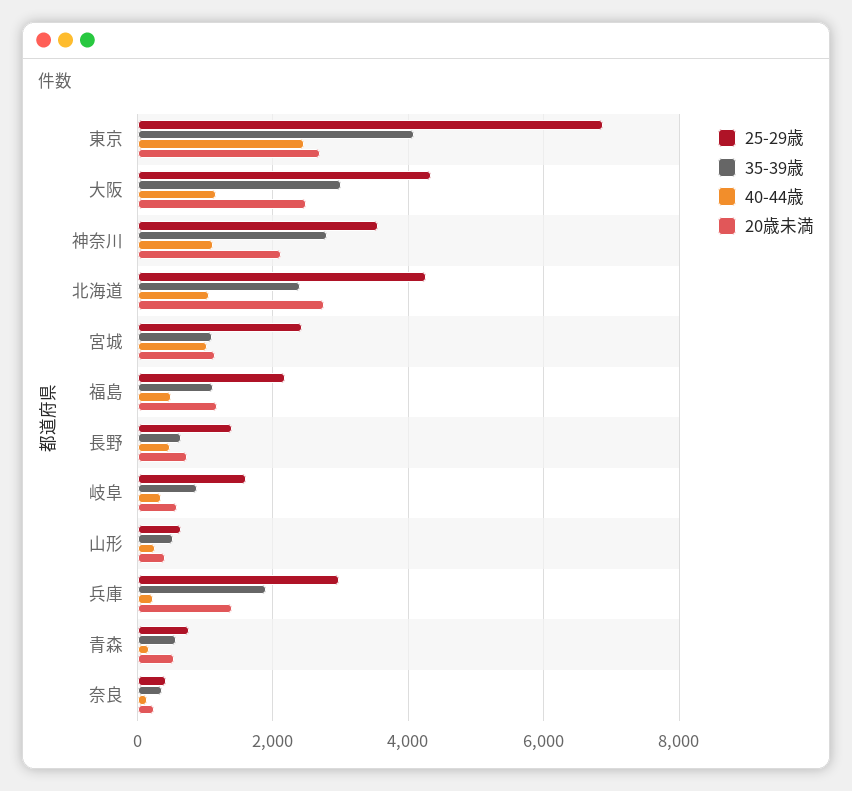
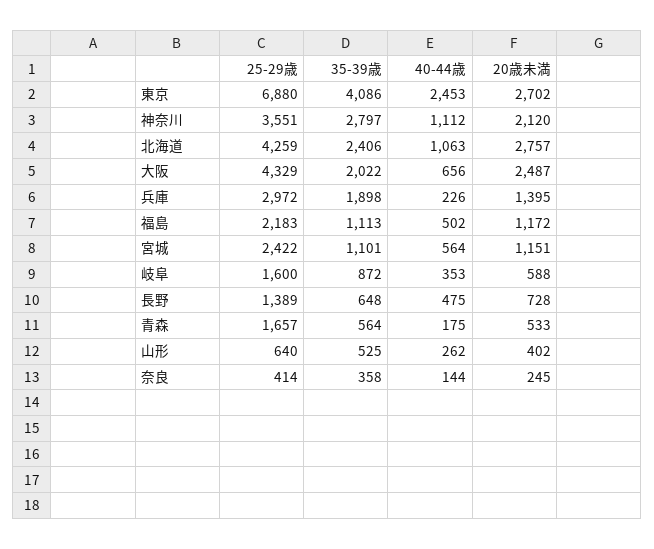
35-39歳, 大阪: 3000 -> 2022
40-44歳, 大阪: 1200 -> 656
40-44歳, 宮城: 1000 -> 564
25-29歳, 青森: 800 -> 1657

